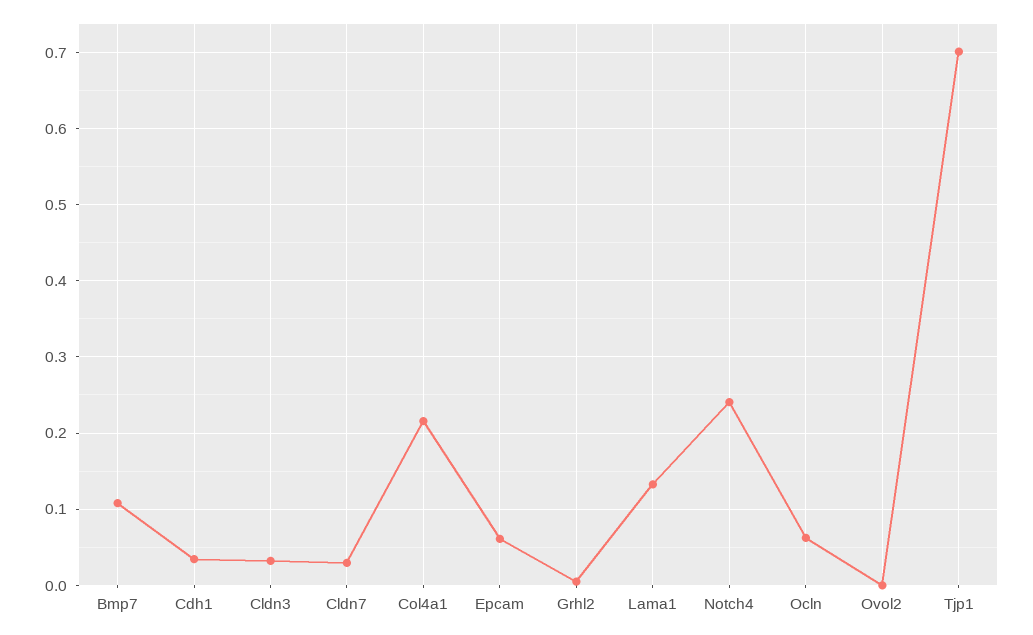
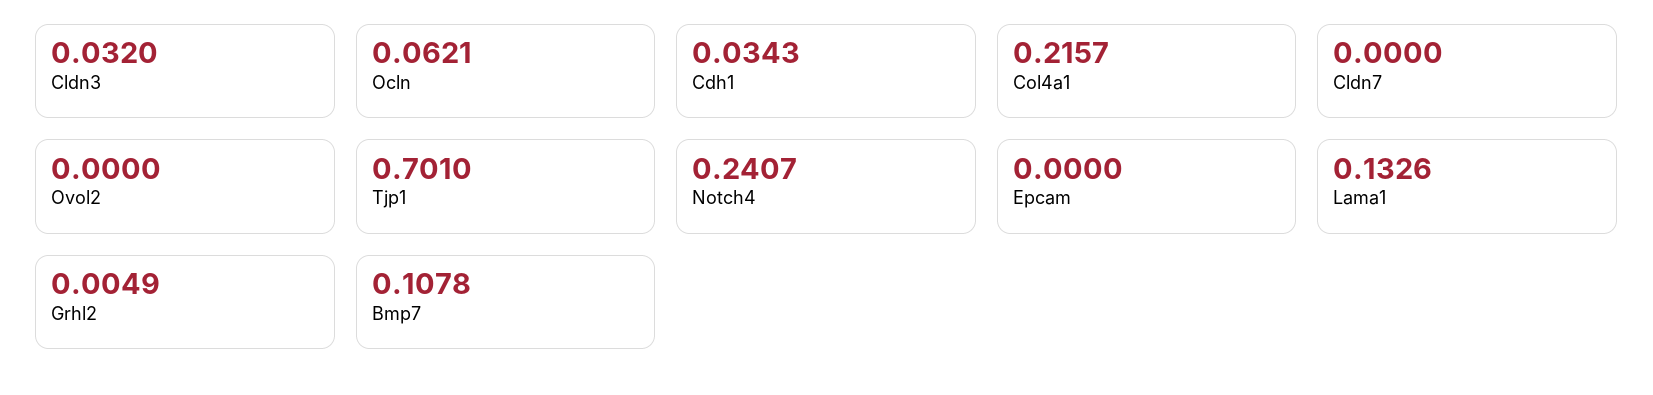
Cldn7: 0.03 -> 0
Epcam: 0.06 -> 0

